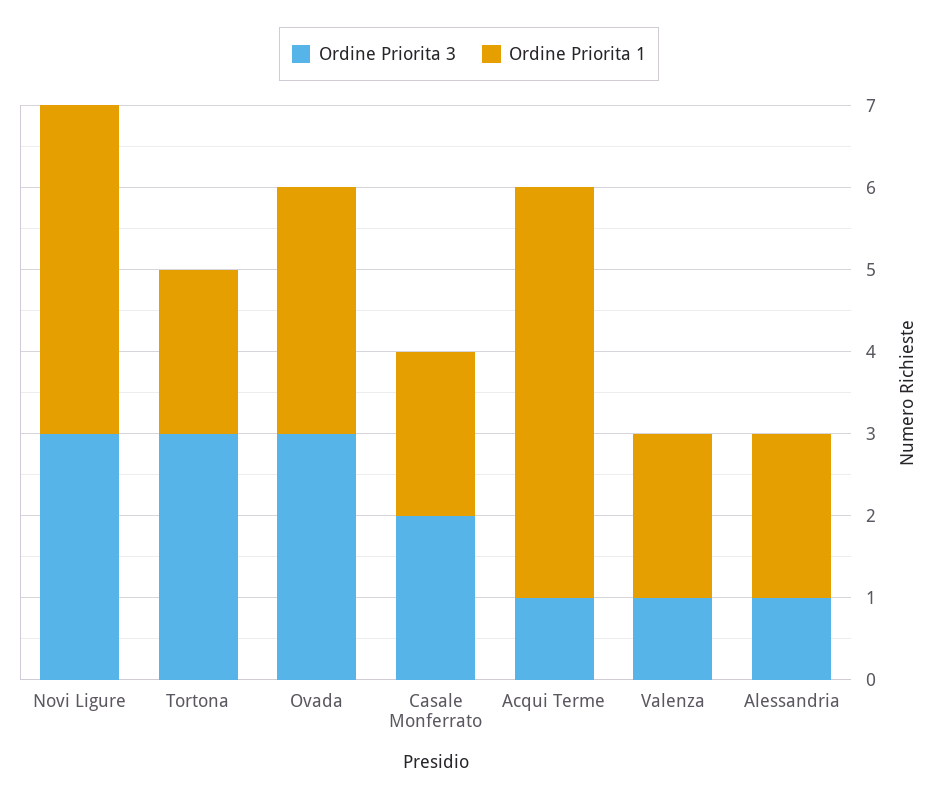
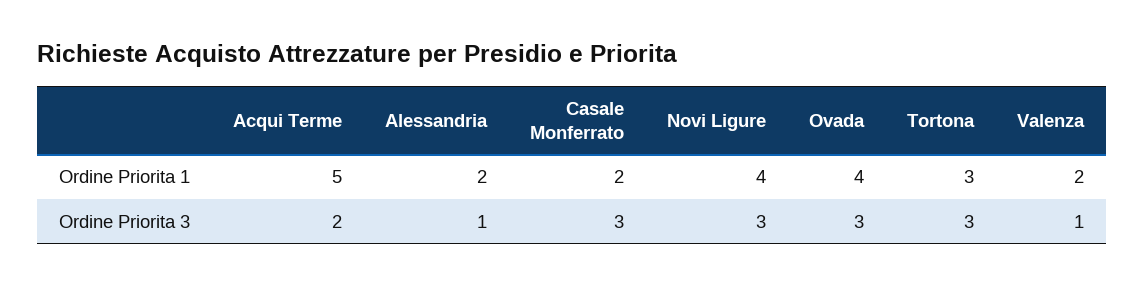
Ordine Priorita 1, Tortona: 2 -> 3
Ordine Priorita 1, Ovada: 3 -> 4
Ordine Priorita 3, Casale Monferrato: 2 -> 3
Ordine Priorita 3, Acqui Terme: 1 -> 2

